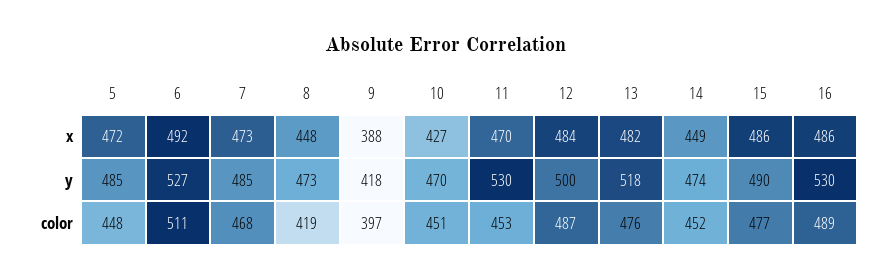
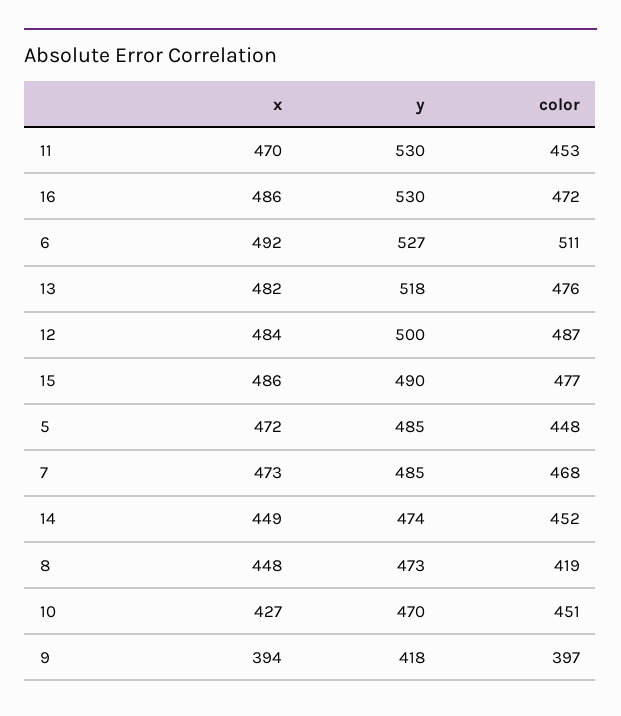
9, x: 388 -> 394
16, color: 489 -> 472

